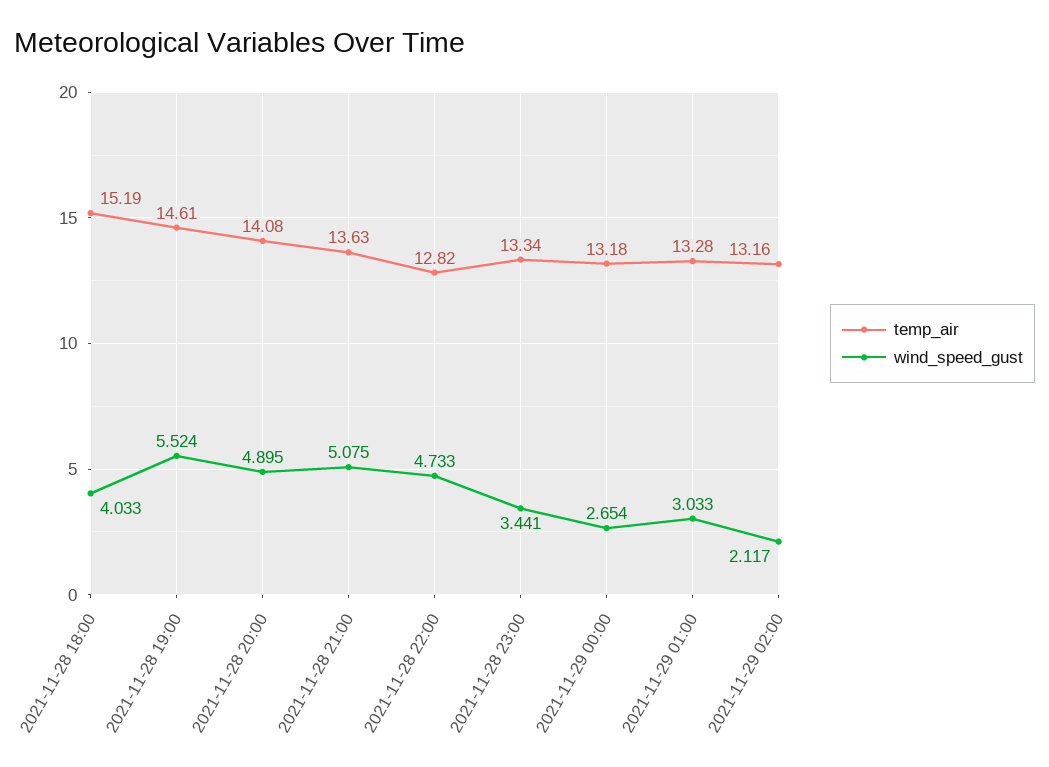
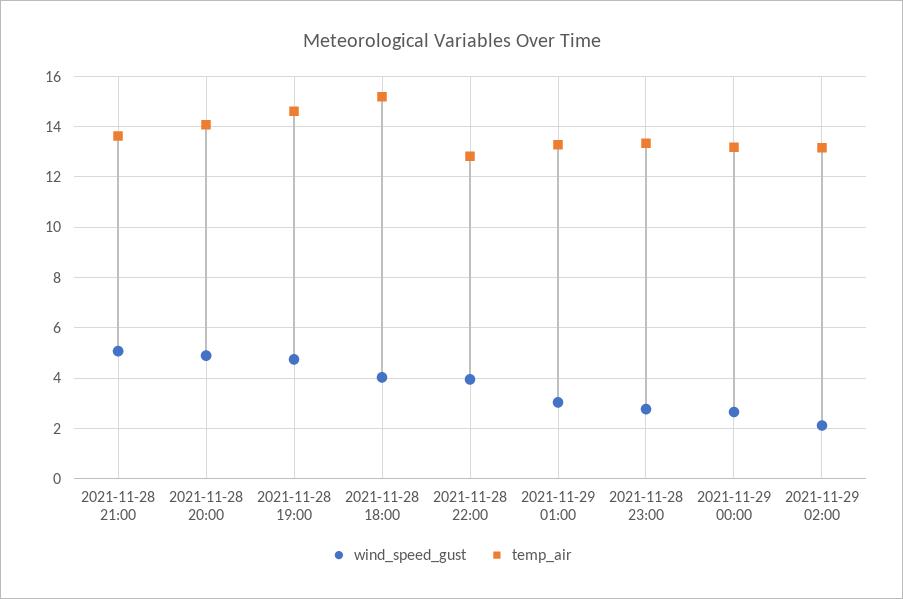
wind_speed_gust, 2021-11-28 19:00: 5.524 -> 4.75
wind_speed_gust, 2021-11-28 22:00: 4.733 -> 4
wind_speed_gust, 2021-11-28 23:00: 3.441 -> 2.75

